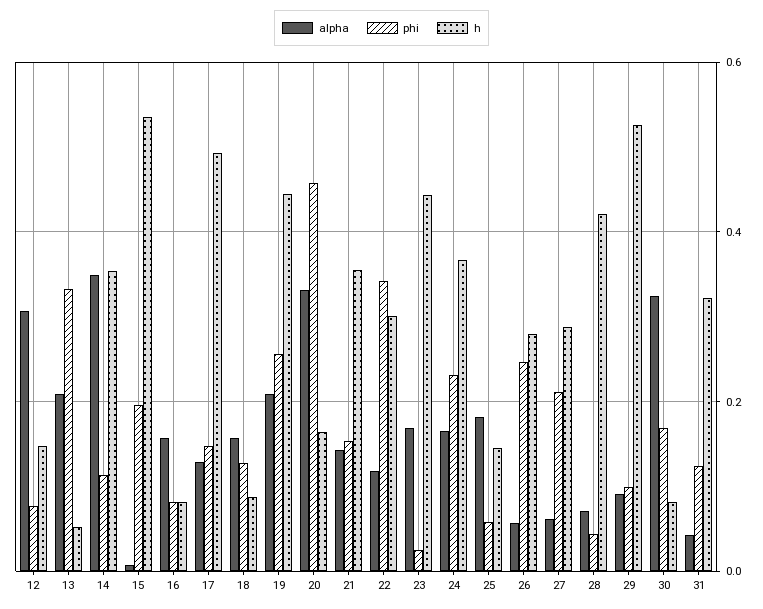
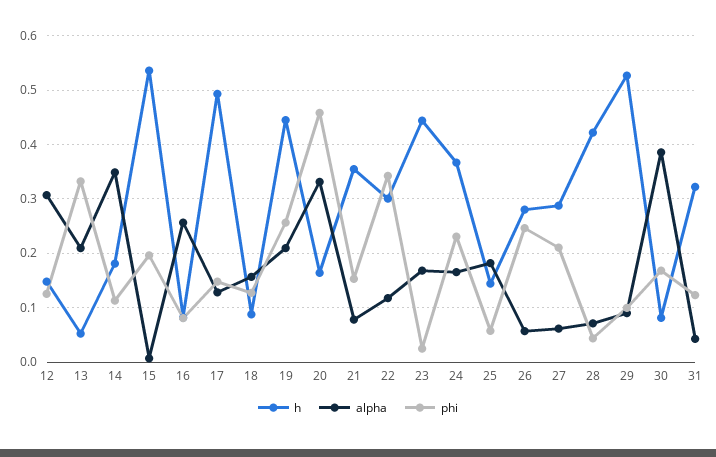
phi, 12: 0.08 -> 0.12
h, 14: 0.36 -> 0.18
alpha, 16: 0.16 -> 0.26
alpha, 21: 0.14 -> 0.08
alpha, 30: 0.32 -> 0.38

